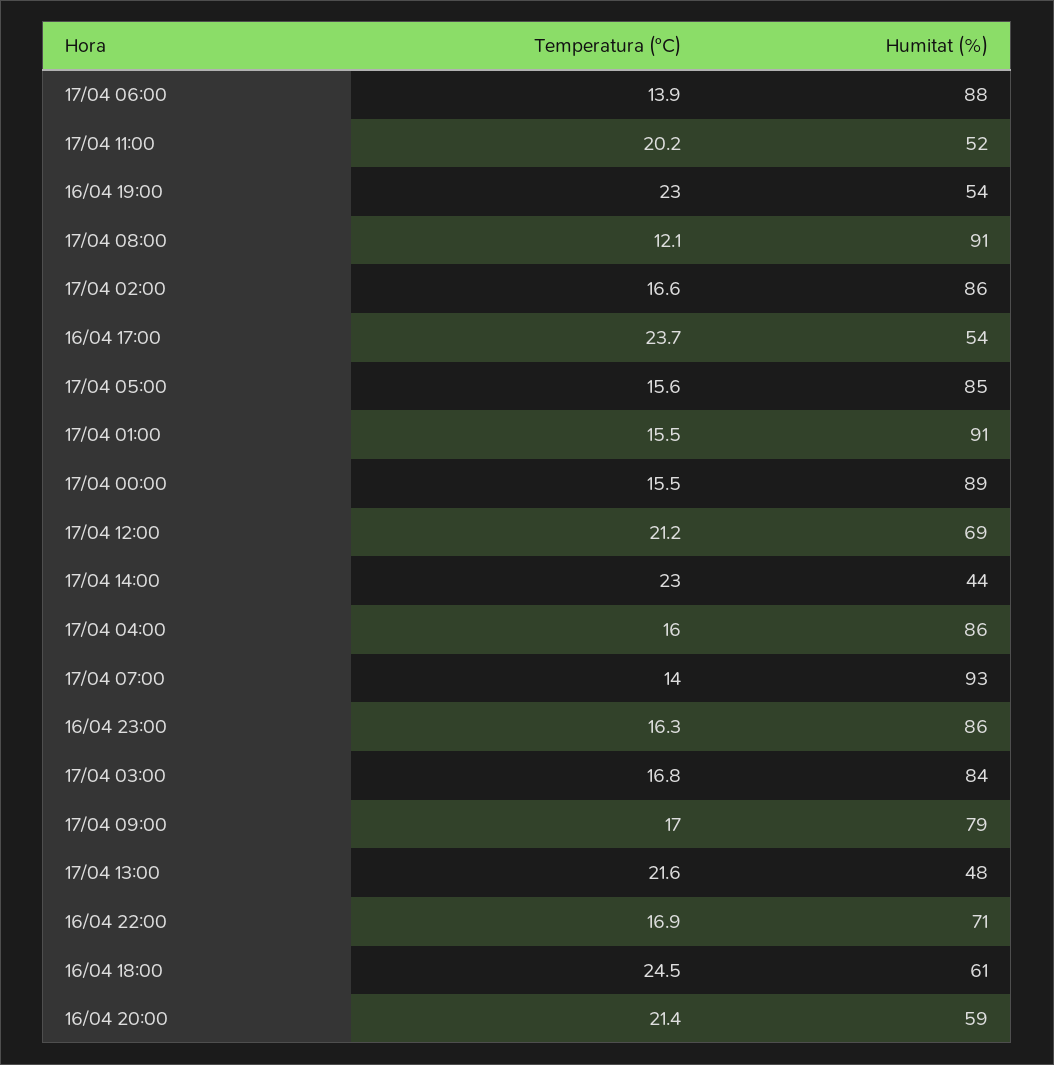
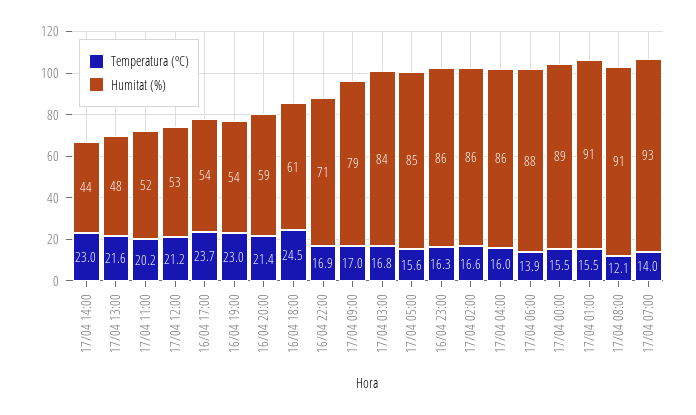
Humitat (%), 17/04 12:00: 69 -> 53

